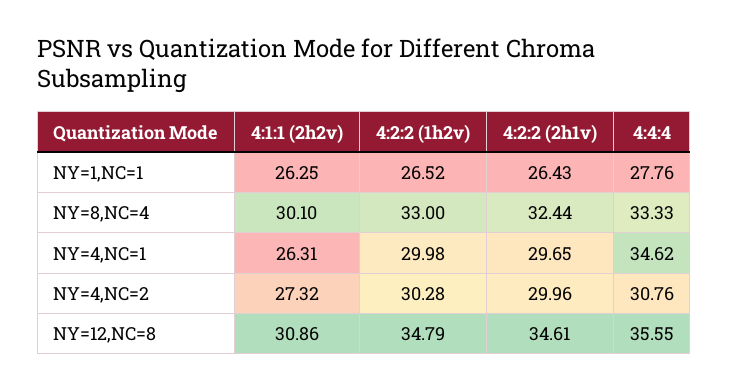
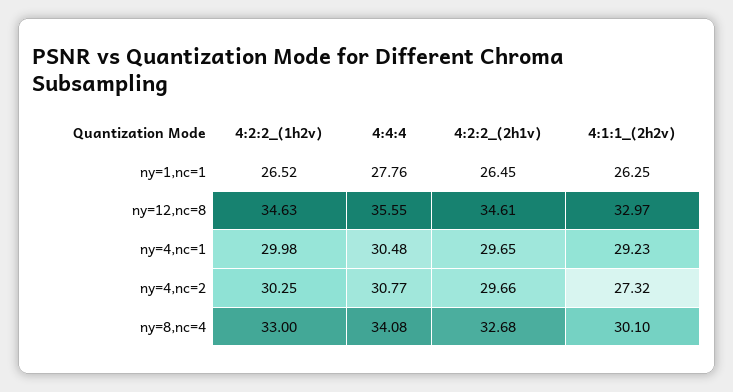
4:2:2 (2h1v), NY=1,NC=1: 26.43 -> 26.45
4:2:2 (2h1v), NY=8,NC=4: 32.44 -> 32.68
4:4:4, NY=8,NC=4: 33.33 -> 34.08
4:1:1 (2h2v), NY=4,NC=1: 26.31 -> 29.23
4:4:4, NY=4,NC=1: 34.62 -> 30.48
4:2:2 (1h2v), NY=4,NC=2: 30.28 -> 30.25
4:2:2 (2h1v), NY=4,NC=2: 29.96 -> 29.66
4:4:4, NY=4,NC=2: 30.76 -> 30.77
4:1:1 (2h2v), NY=12,NC=8: 30.86 -> 32.97
4:2:2 (1h2v), NY=12,NC=8: 34.79 -> 34.63

